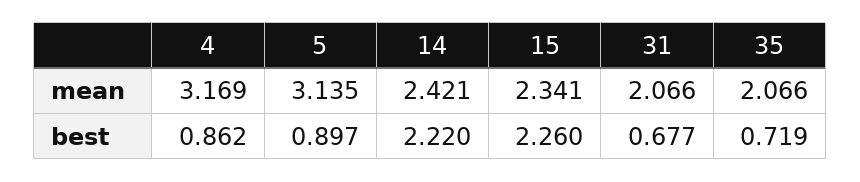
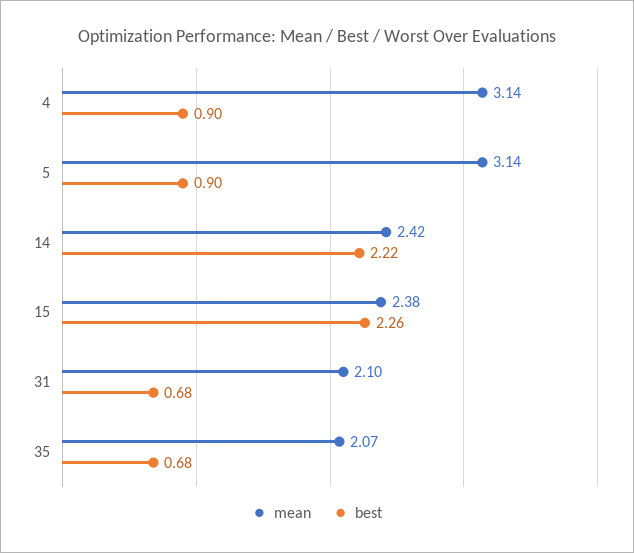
mean, 4: 3.169 -> 3.14
mean, 15: 2.341 -> 2.38
mean, 31: 2.066 -> 2.1
best, 4: 0.862 -> 0.9
best, 35: 0.719 -> 0.68

